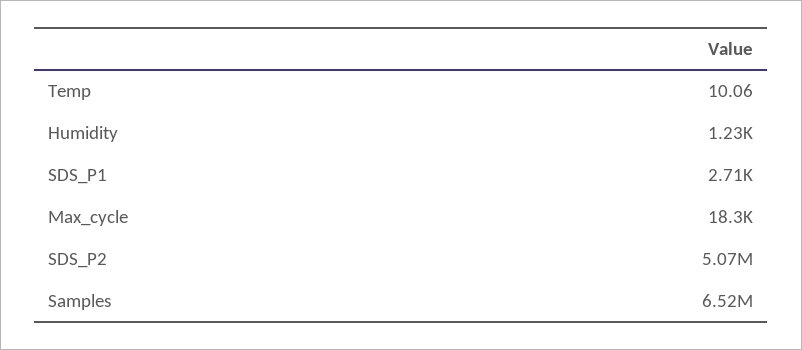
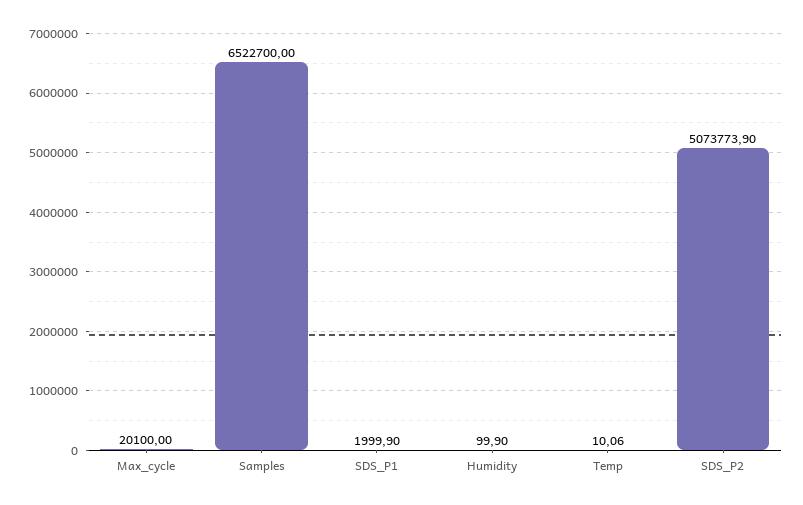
Humidity: 1230 -> 99.9
SDS_P1: 2710 -> 1999.9
Max_cycle: 18300 -> 20100

